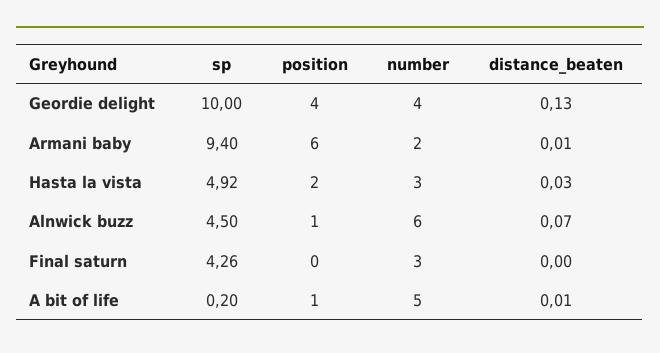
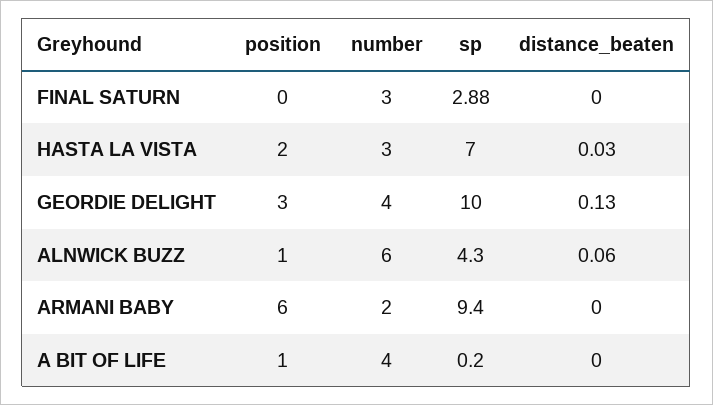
position, Geordie delight: 4 -> 3
distance_beaten, Armani baby: 0.01 -> 0
sp, Hasta la vista: 4.92 -> 7
sp, Alnwick buzz: 4.5 -> 4.3
distance_beaten, Alnwick buzz: 0.07 -> 0.06
sp, Final saturn: 4.26 -> 2.88
number, A bit of life: 5 -> 4
distance_beaten, A bit of life: 0.01 -> 0

